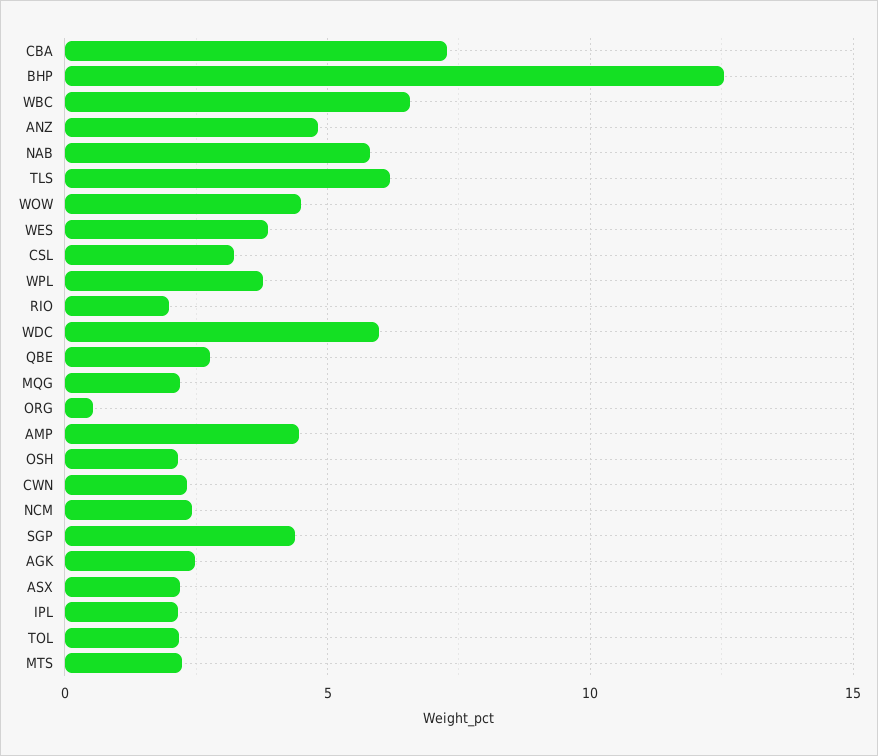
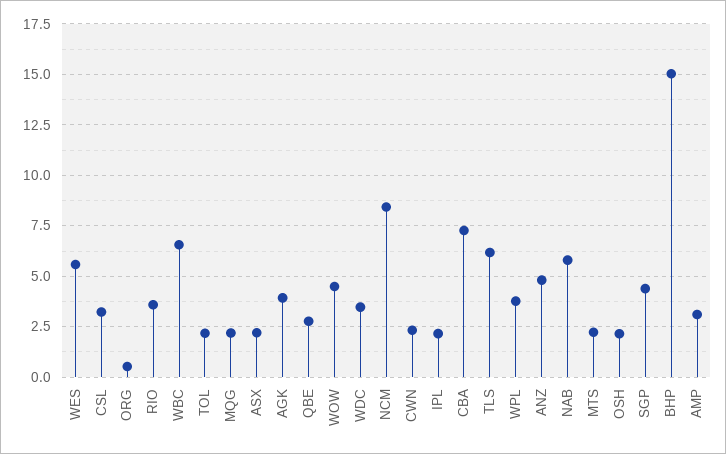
BHP: 12.5 -> 15
WES: 4 -> 5.5
RIO: 2 -> 3.5
WDC: 6 -> 3.5
AMP: 4.5 -> 3
NCM: 2.5 -> 8.5
AGK: 2.5 -> 4

